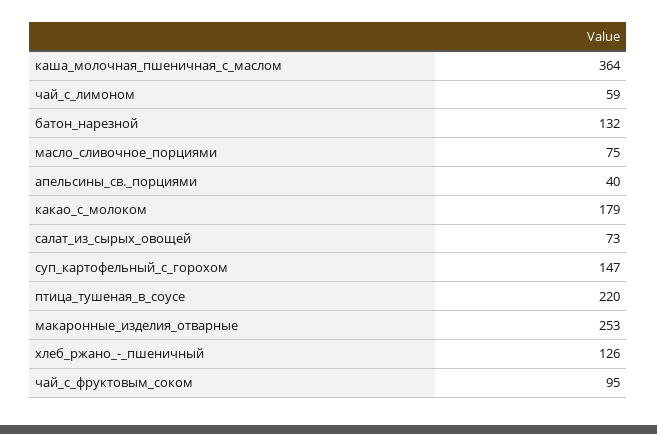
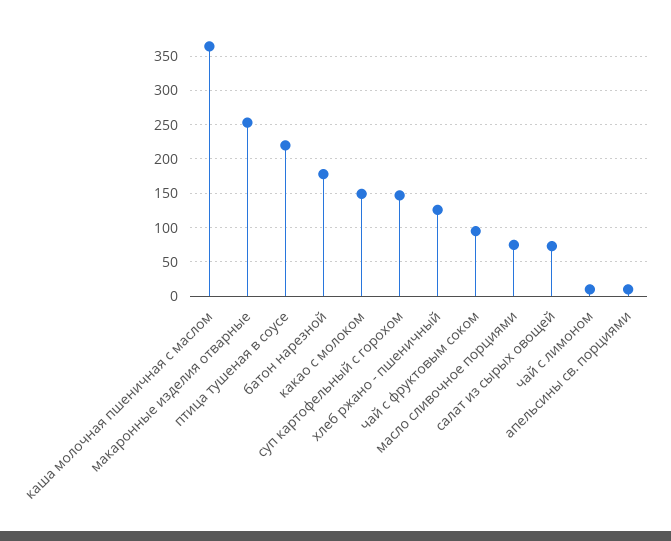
чай_с_лимоном: 59 -> 10
батон_нарезной: 132 -> 180
апельсины_св._порциями: 40 -> 10
какао_с_молоком: 179 -> 150

